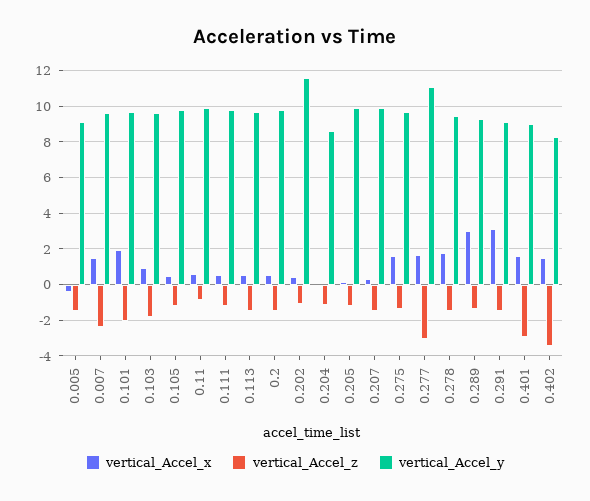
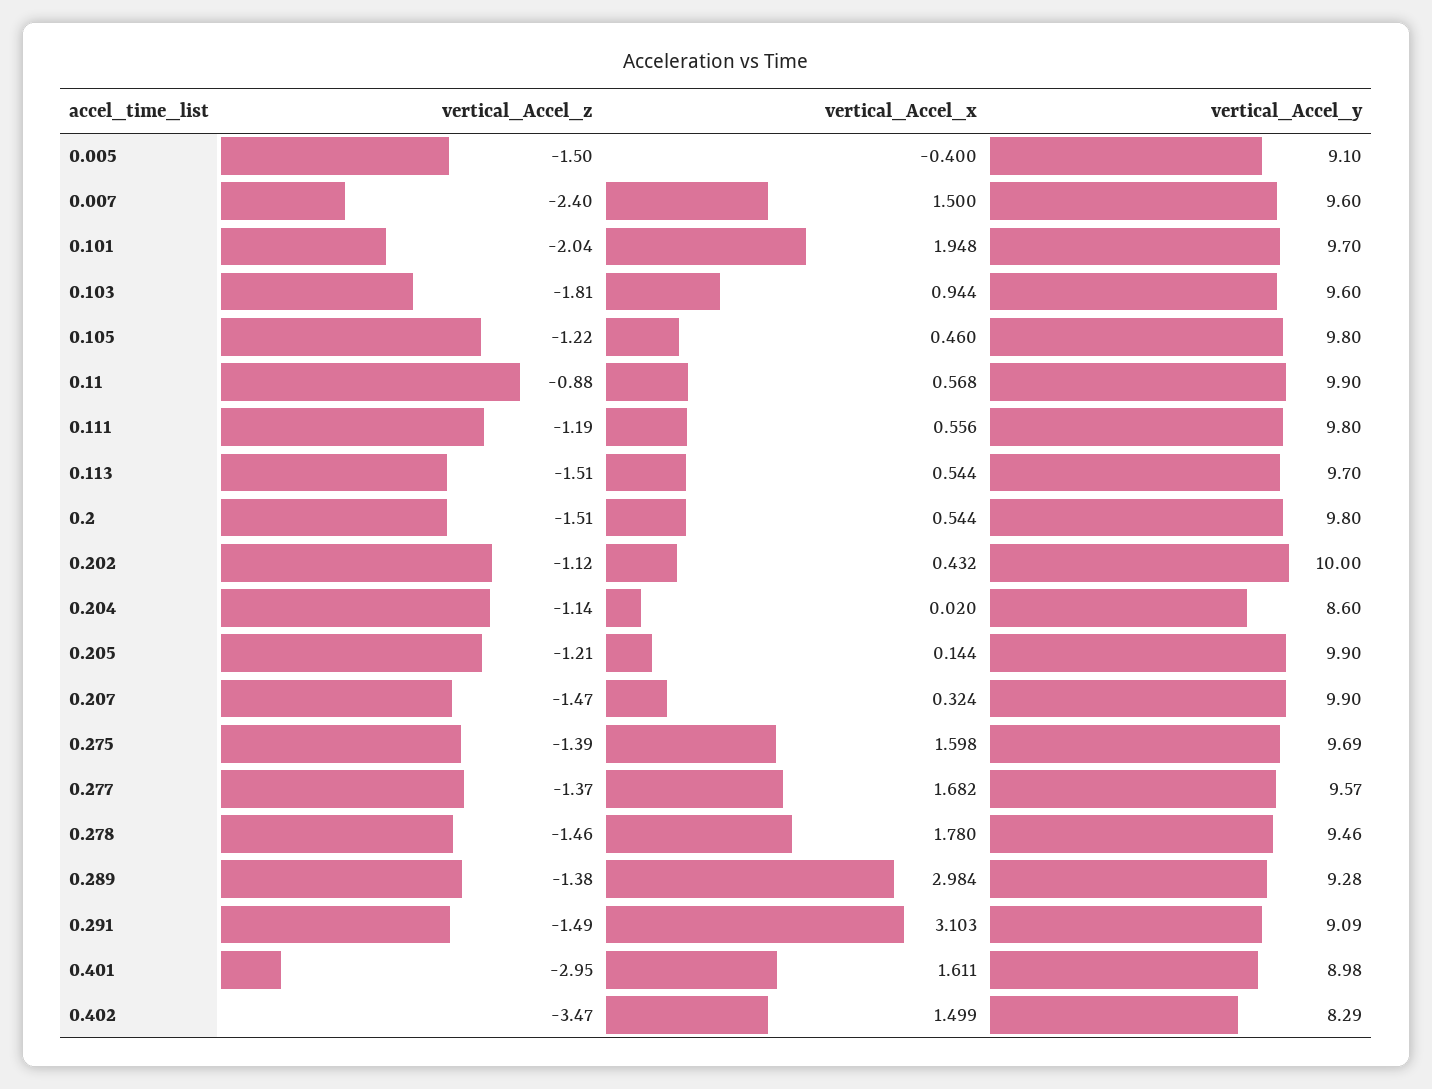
vertical_Accel_y, 0.202: 11.5 -> 10
vertical_Accel_z, 0.277: -3 -> -1.37
vertical_Accel_y, 0.277: 11 -> 9.57

